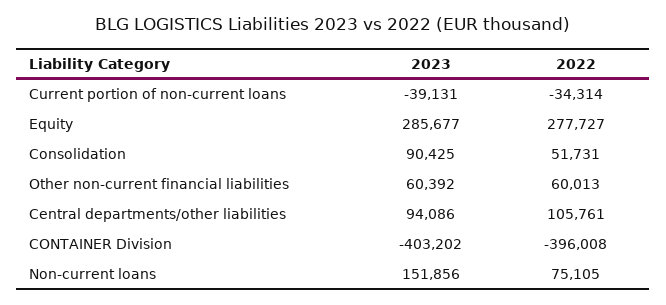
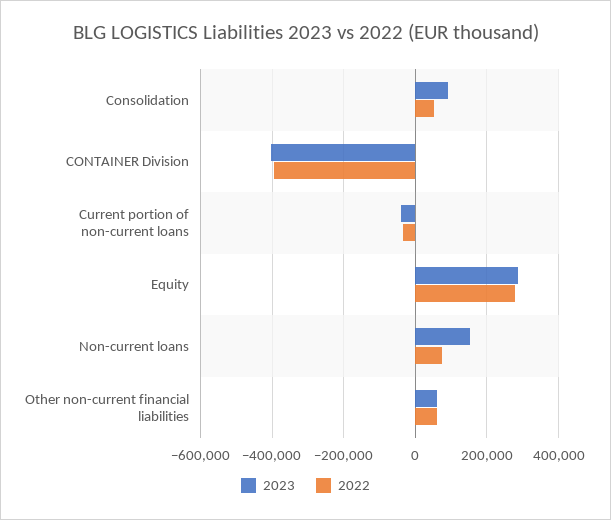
2023, Central departments/other liabilities: 94086 -> none
2022, Central departments/other liabilities: 105761 -> none

